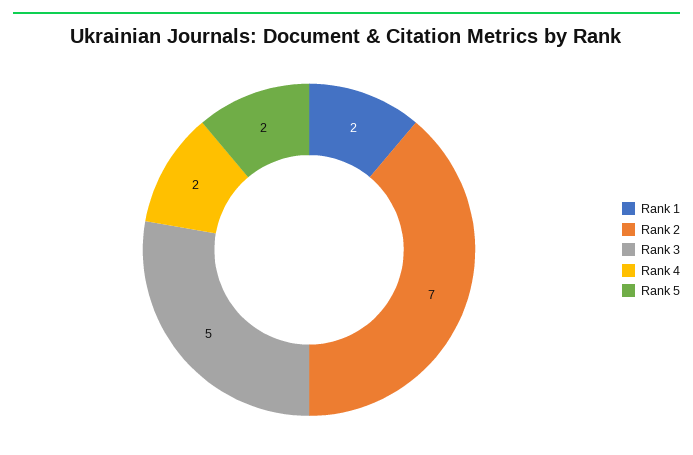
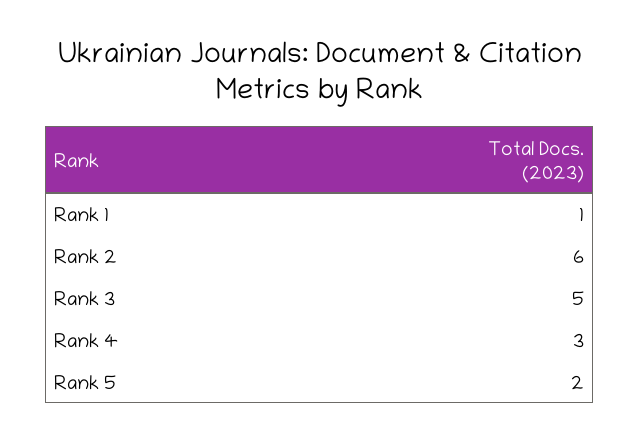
Rank 1: 2 -> 1
Rank 2: 7 -> 6
Rank 4: 2 -> 3

